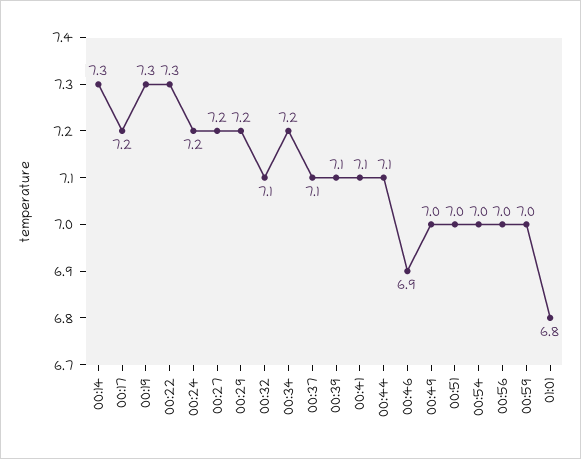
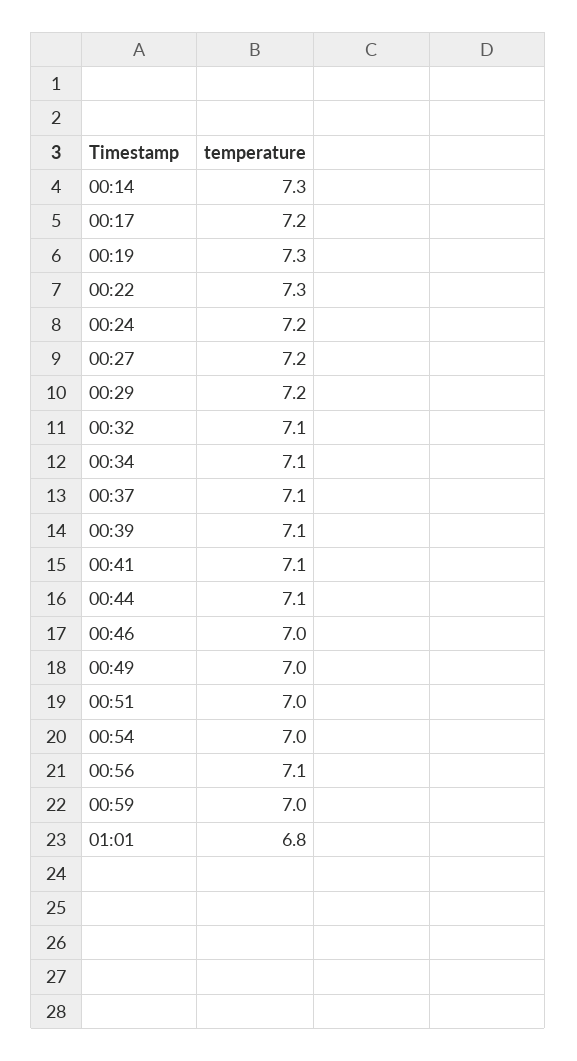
00:34: 7.2 -> 7.1
00:46: 6.9 -> 7
00:56: 7 -> 7.1

